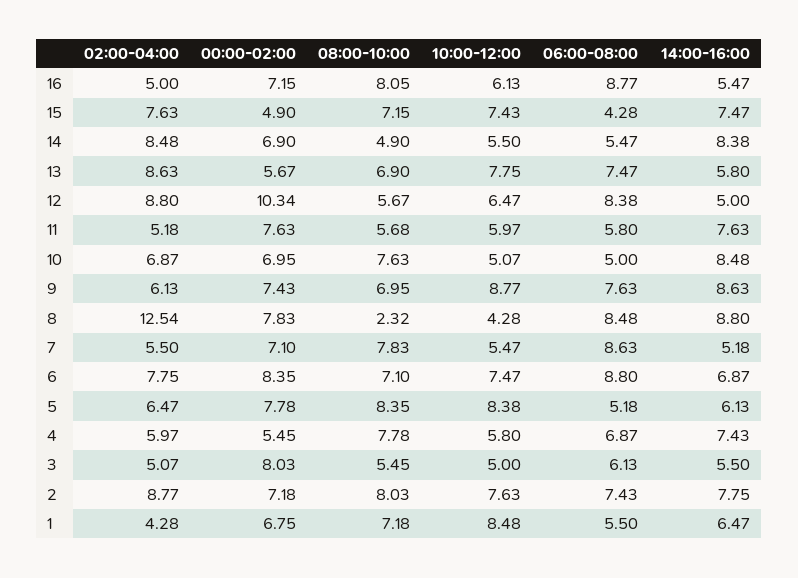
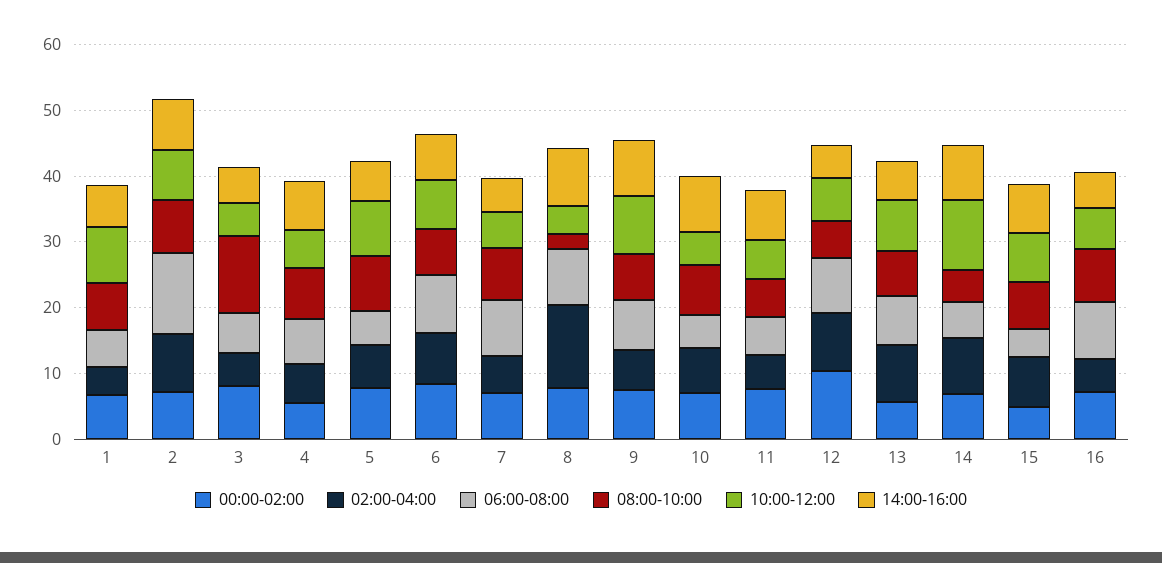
10:00-12:00, 14: 5.5 -> 10
08:00-10:00, 3: 5.45 -> 12
06:00-08:00, 2: 7.43 -> 12

